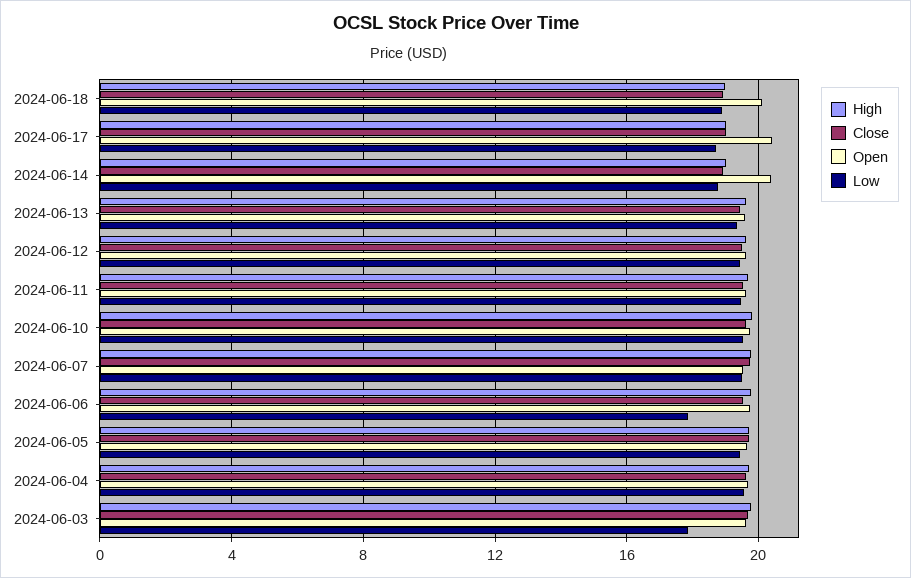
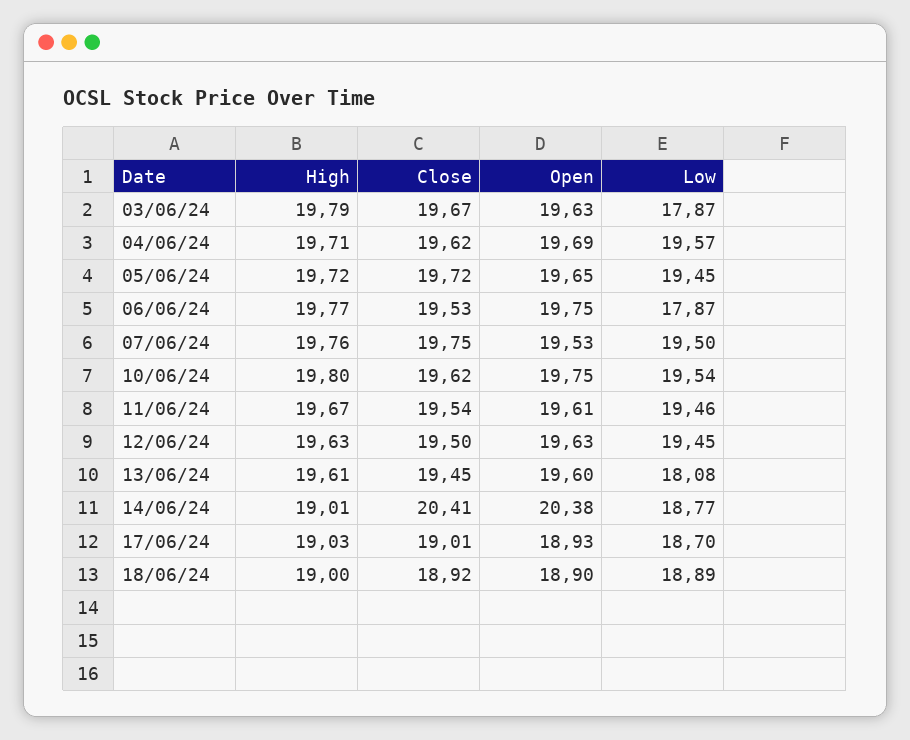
Open, 2024-06-18: 20 -> 18.9
Open, 2024-06-17: 20.5 -> 18.93
Close, 2024-06-14: 19 -> 20.41
Low, 2024-06-13: 19.5 -> 18.08

